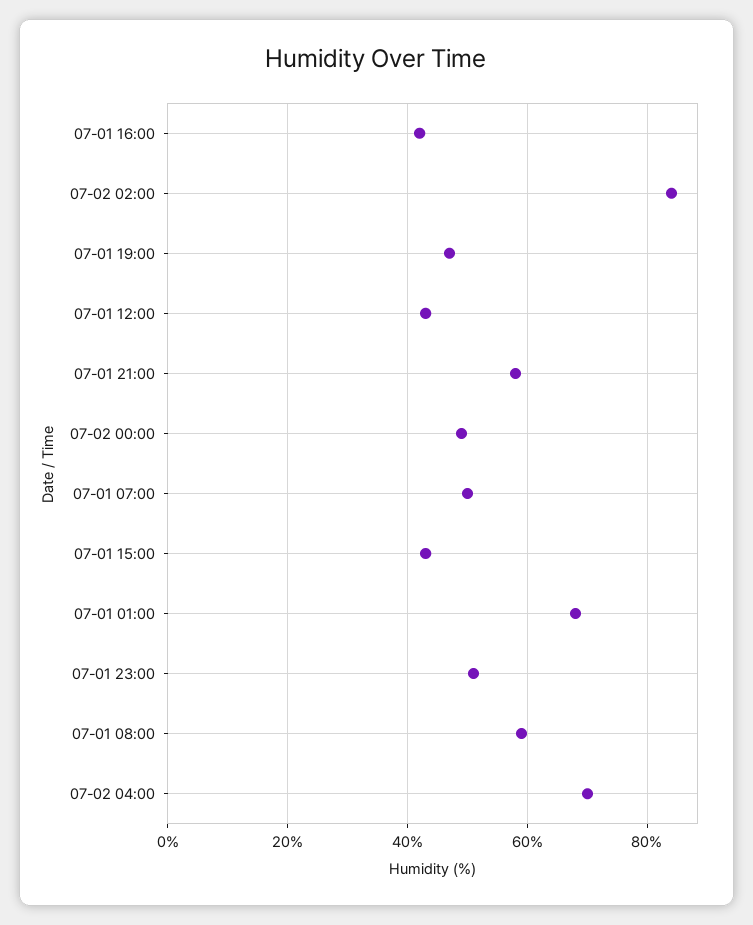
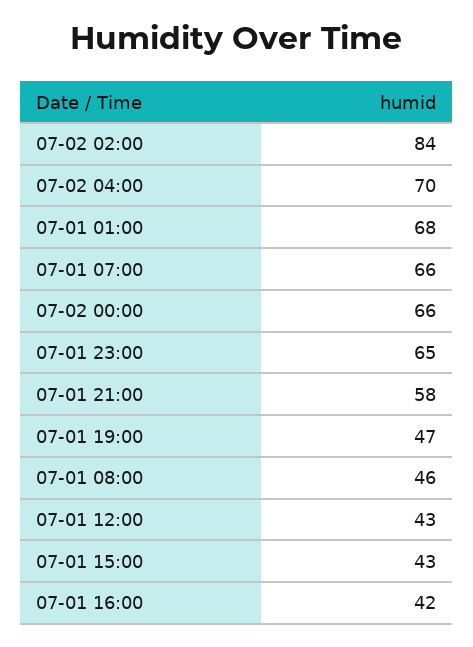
07-02 00:00: 50 -> 66
07-01 07:00: 50 -> 66
07-01 23:00: 50 -> 65
07-01 08:00: 60 -> 46

